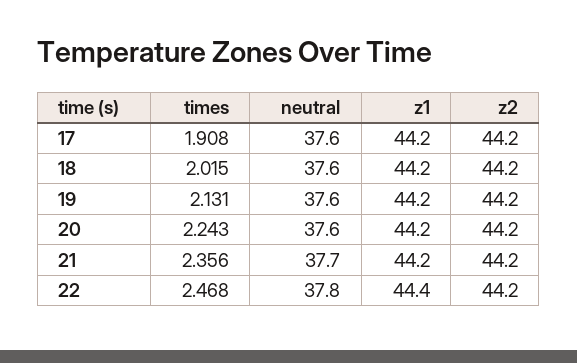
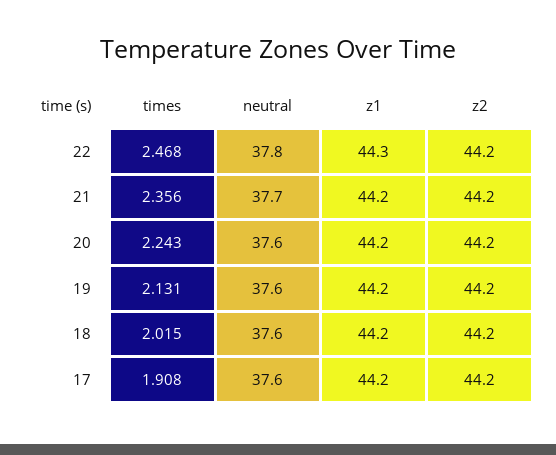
z1, 22: 44.4 -> 44.3

